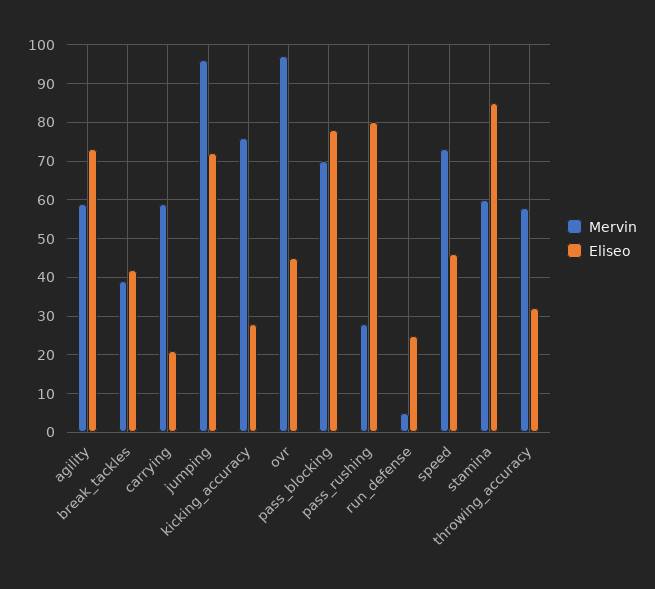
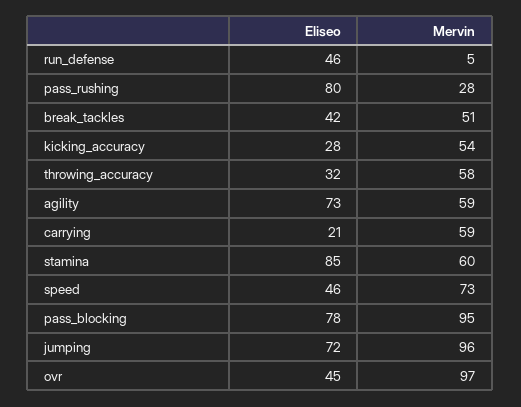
Mervin, break_tackles: 40 -> 51
Mervin, kicking_accuracy: 75 -> 54
Mervin, pass_blocking: 70 -> 95
Eliseo, run_defense: 25 -> 46

